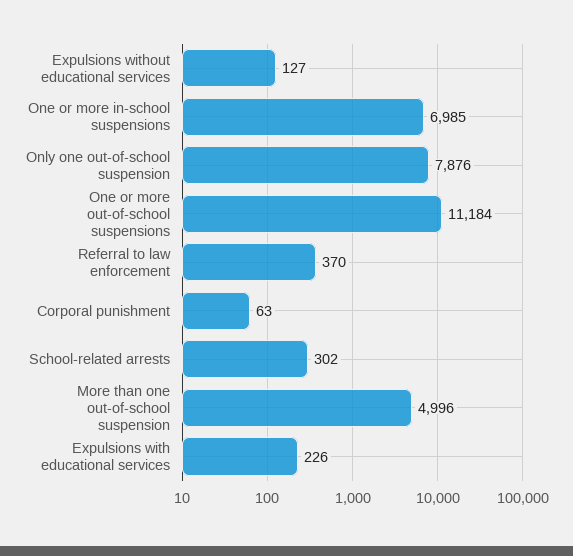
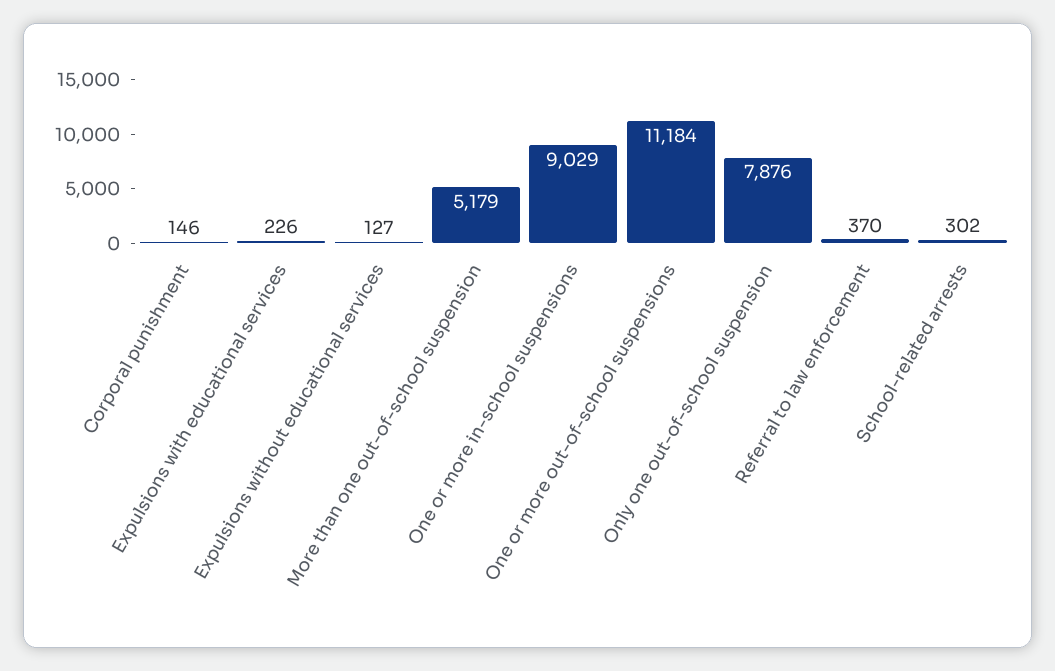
One or more in-school suspensions: 6985 -> 9029
Corporal punishment: 63 -> 146
More than one out-of-school suspension: 4996 -> 5179

